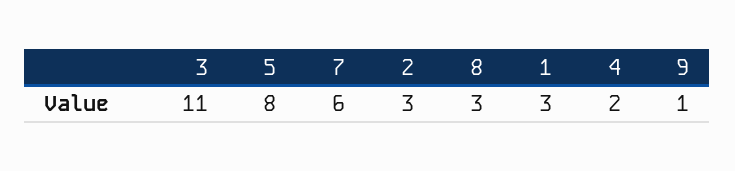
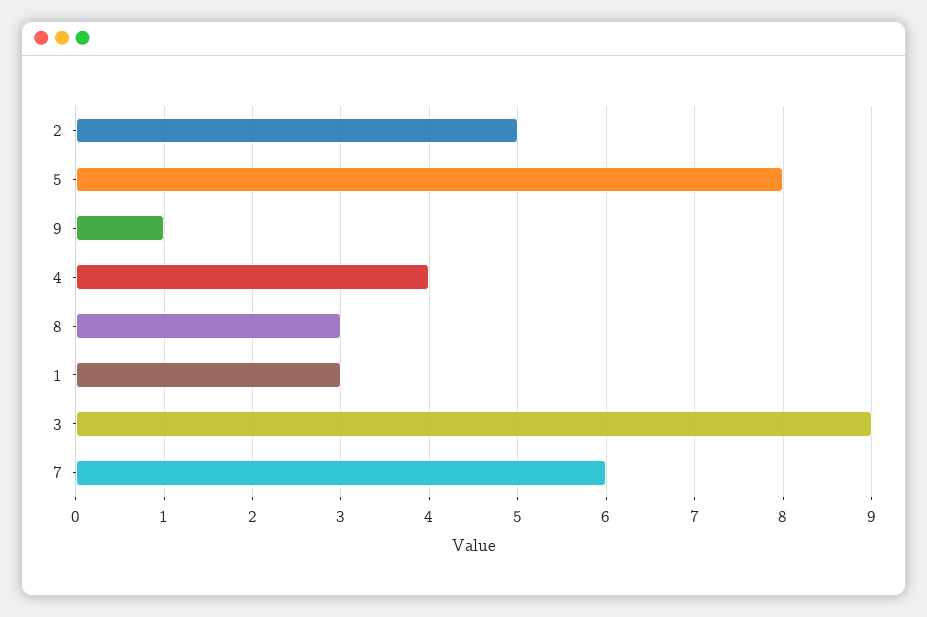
3: 11 -> 9
2: 3 -> 5
4: 2 -> 4

